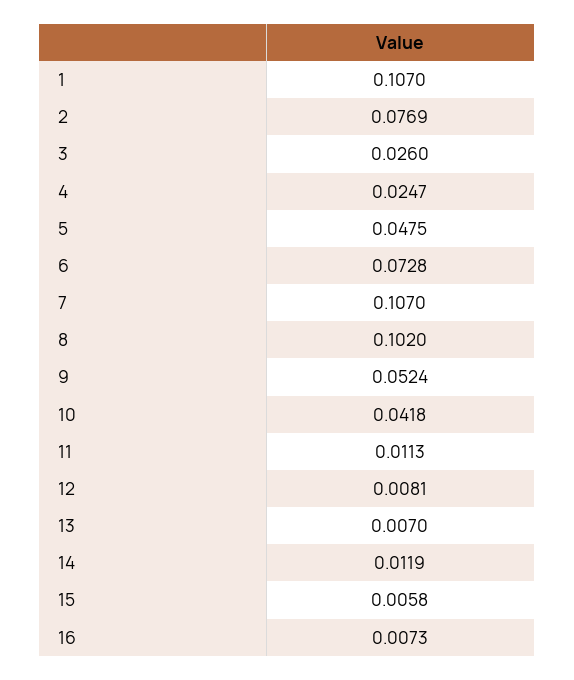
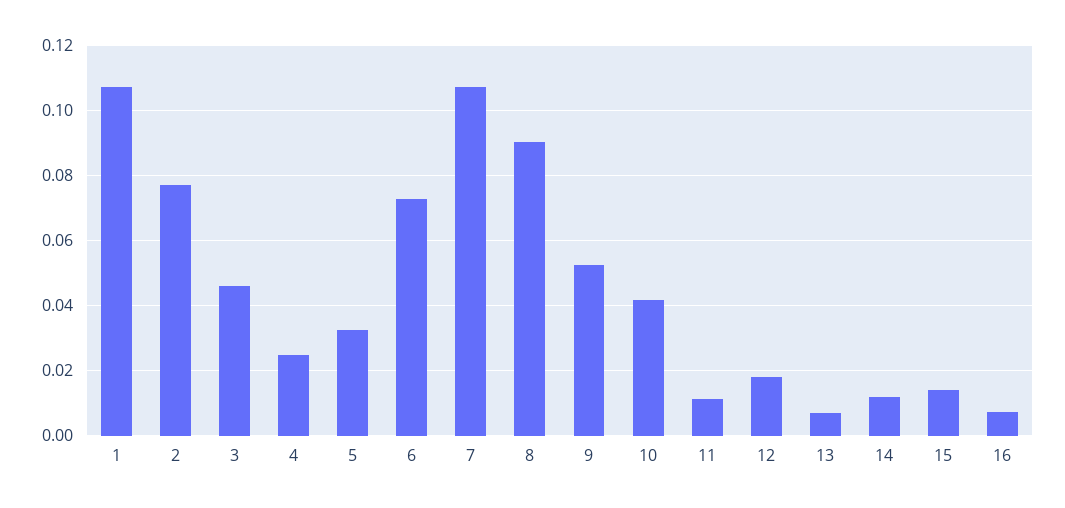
3: 0.026 -> 0.046
5: 0.0475 -> 0.032
8: 0.102 -> 0.09
12: 0.0081 -> 0.018
15: 0.0058 -> 0.014

